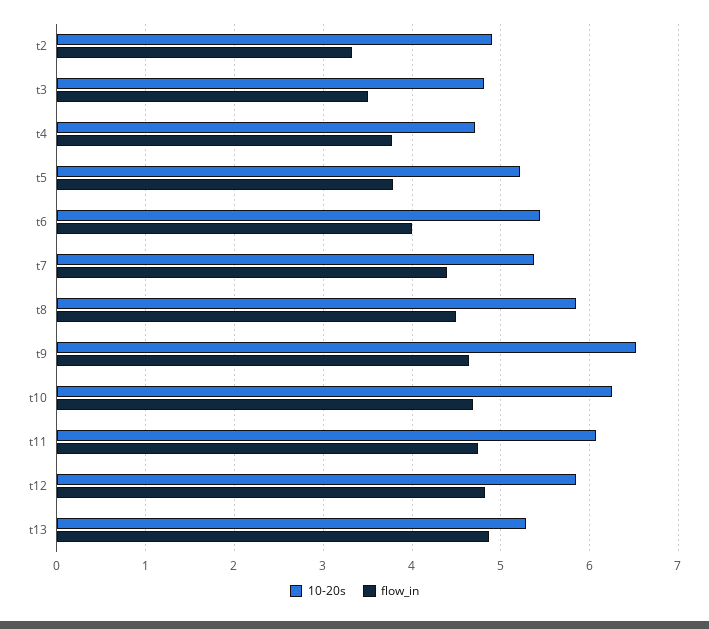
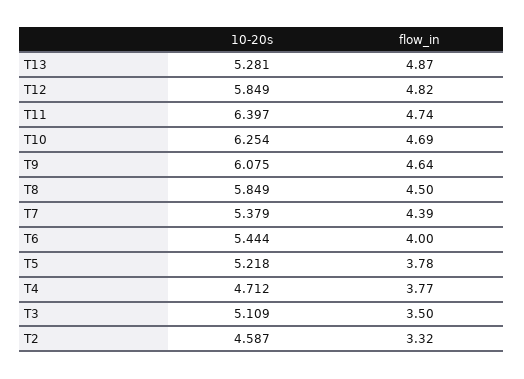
10-20s, t2: 4.9 -> 4.587
10-20s, t3: 4.8 -> 5.109
10-20s, t9: 6.5 -> 6.075
10-20s, t11: 6.1 -> 6.397

